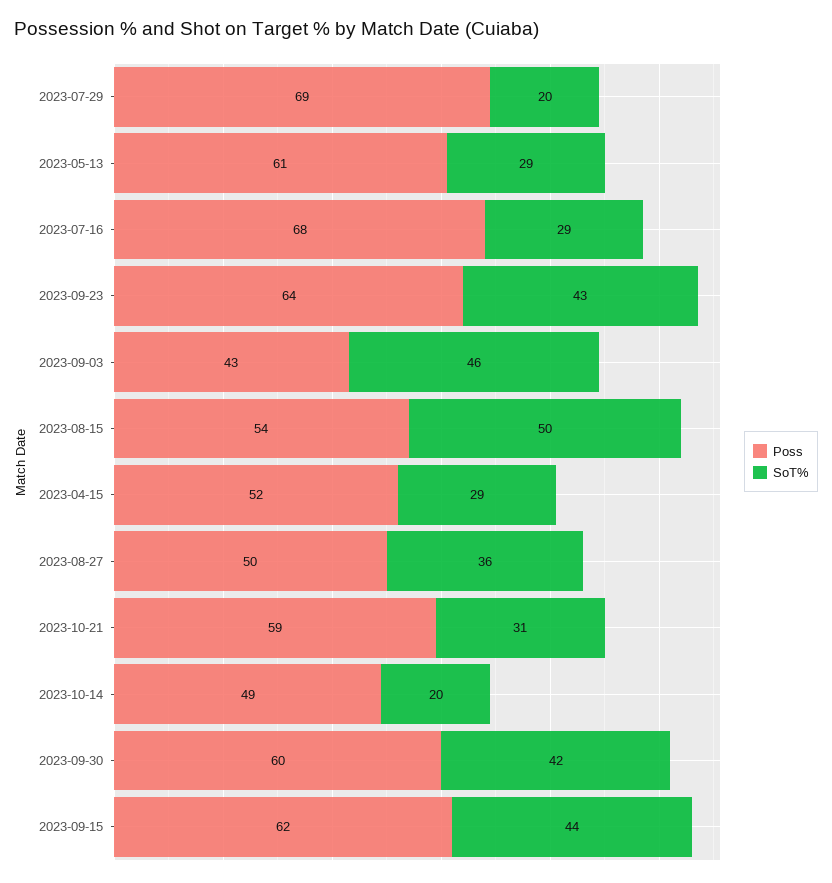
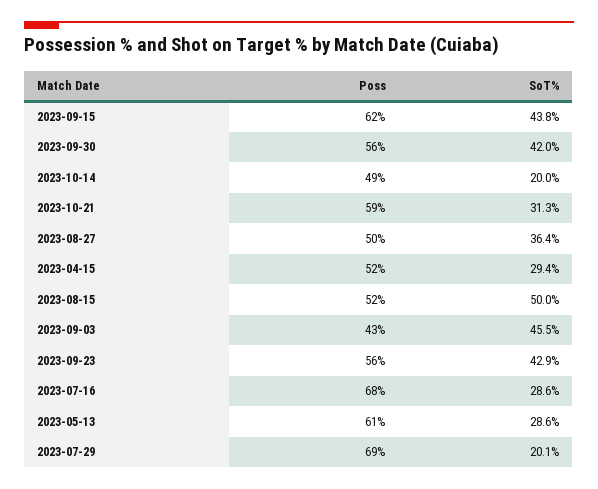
Poss, 2023-09-23: 64 -> 56
Poss, 2023-08-15: 54 -> 52
Poss, 2023-09-30: 60 -> 56

